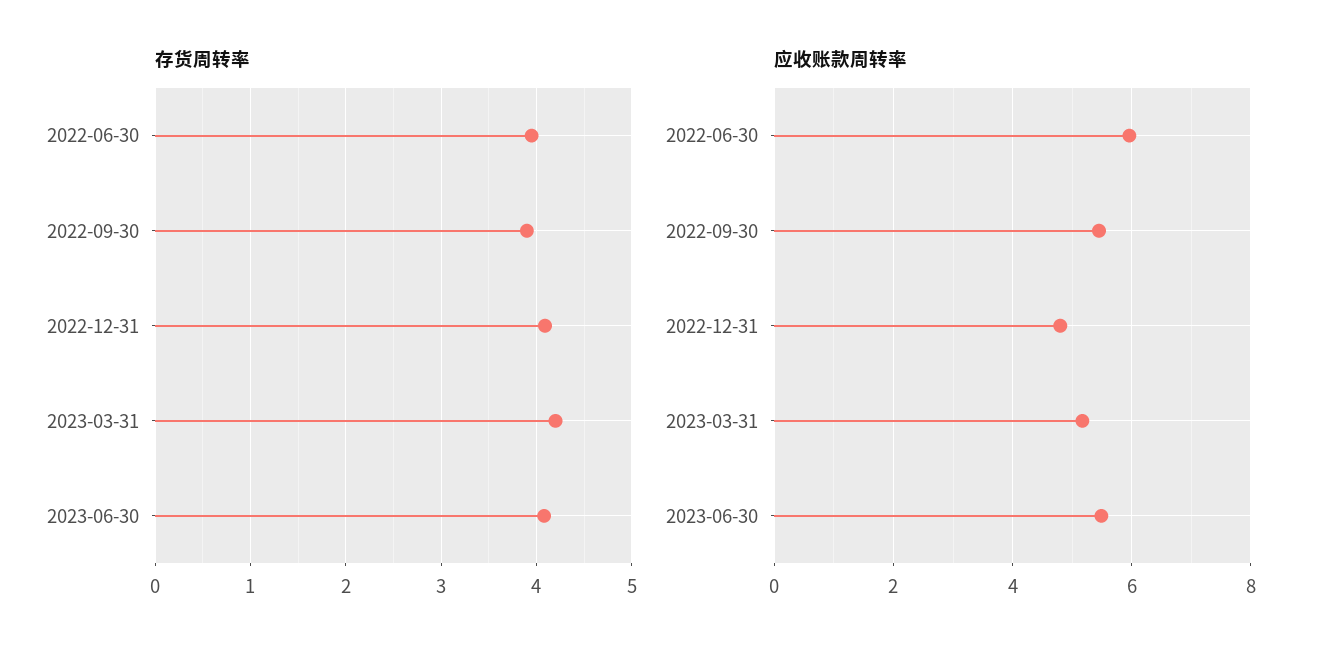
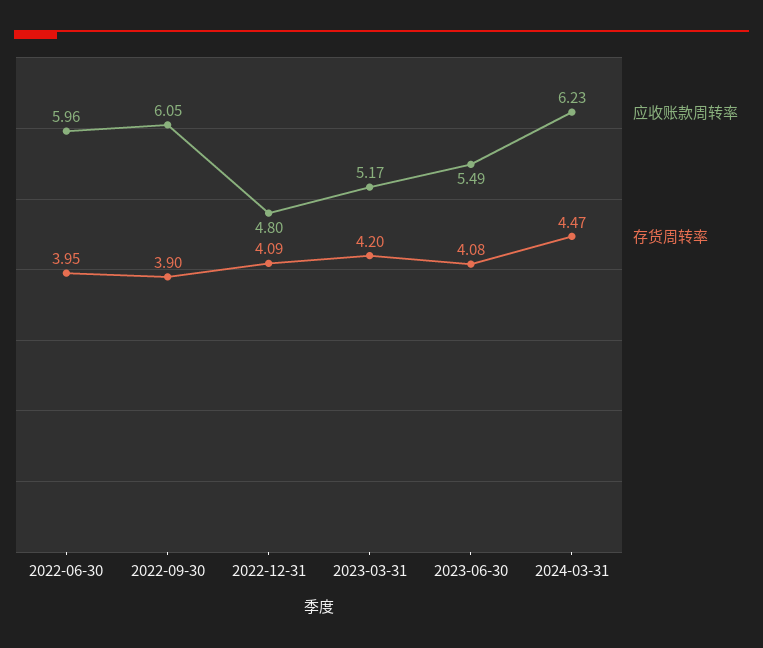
应收账款周转率, 2022-09-30: 5.4 -> 6.05
应收账款周转率, 2024-03-31: none -> 6.23
存货周转率, 2024-03-31: none -> 4.47

